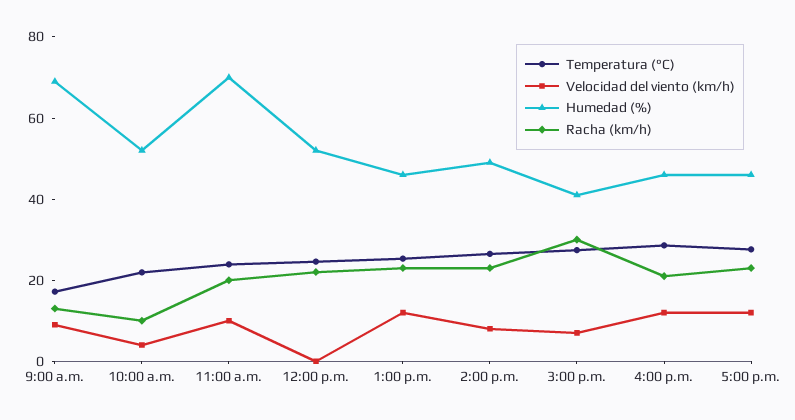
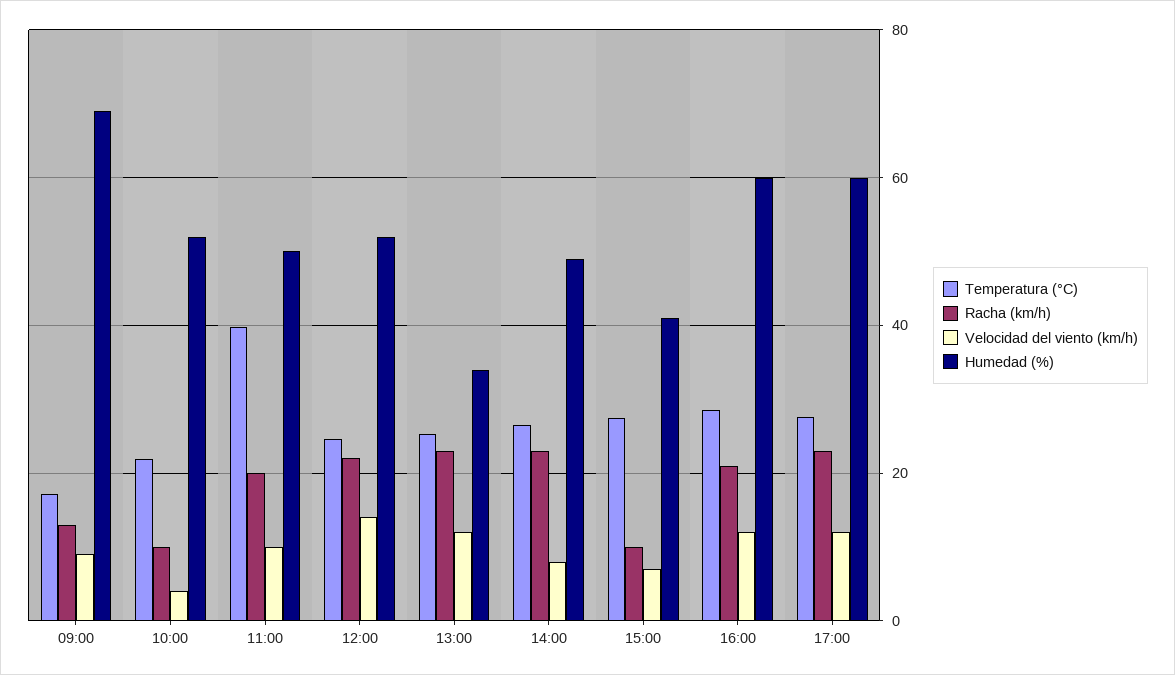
Temperatura (°C), 11:00 a.m.: 25 -> 40
Humedad (%), 11:00 a.m.: 70 -> 50
Velocidad del viento (km/h), 12:00 p.m.: 0 -> 14
Humedad (%), 1:00 p.m.: 45 -> 34
Racha (km/h), 3:00 p.m.: 30 -> 10
Humedad (%), 4:00 p.m.: 45 -> 60
Humedad (%), 5:00 p.m.: 45 -> 60

